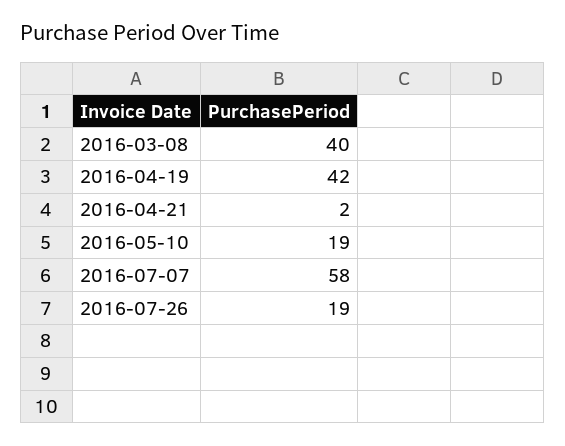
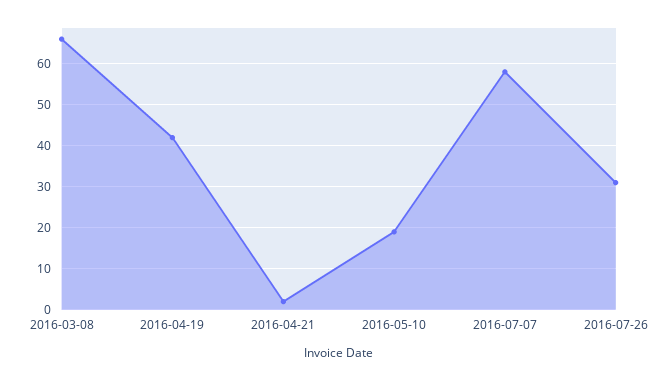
2016-03-08: 40 -> 65
2016-07-26: 19 -> 30

